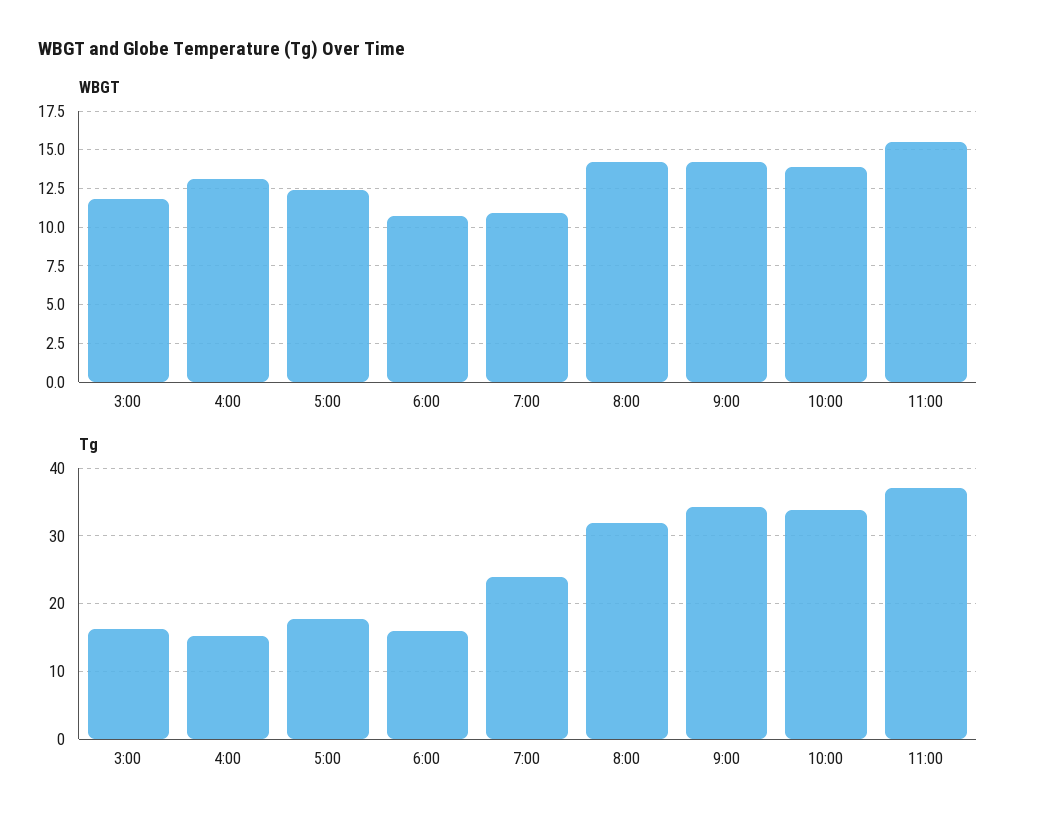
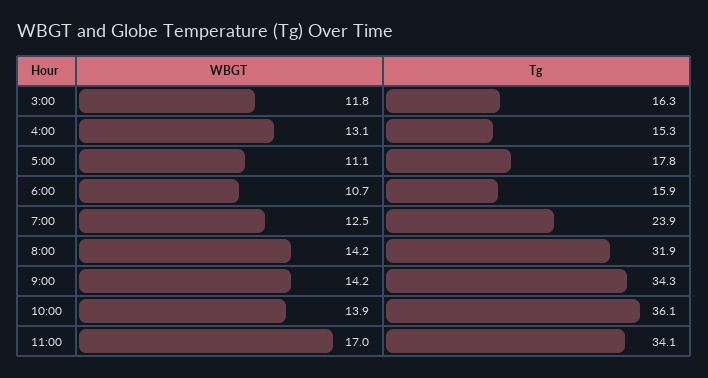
WBGT, 5:00: 12.5 -> 11.1
WBGT, 7:00: 11 -> 12.5
WBGT, 11:00: 15.5 -> 17
Tg, 10:00: 34 -> 36.1
Tg, 11:00: 37 -> 34.1

